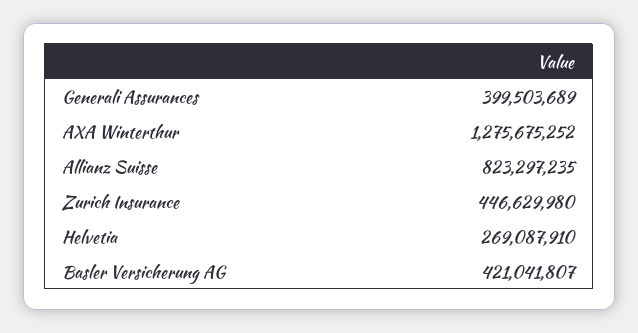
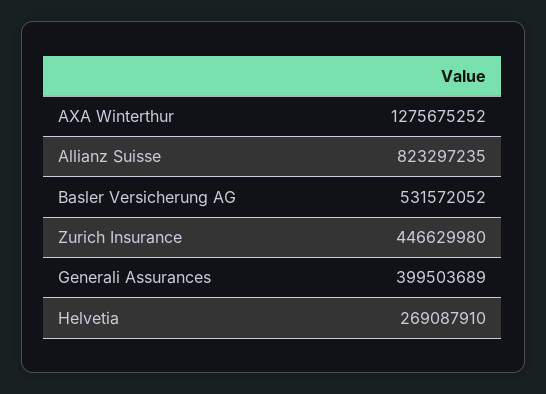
Basler Versicherung AG: 421041807 -> 531572052

